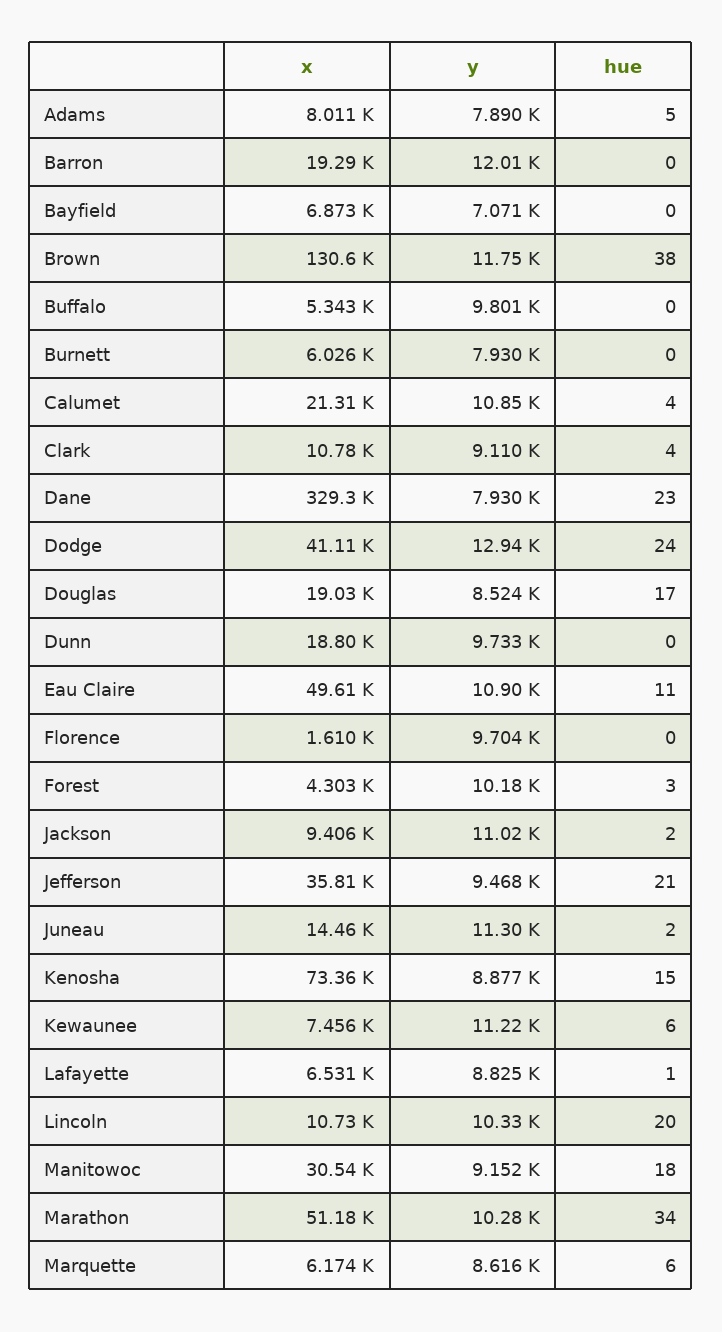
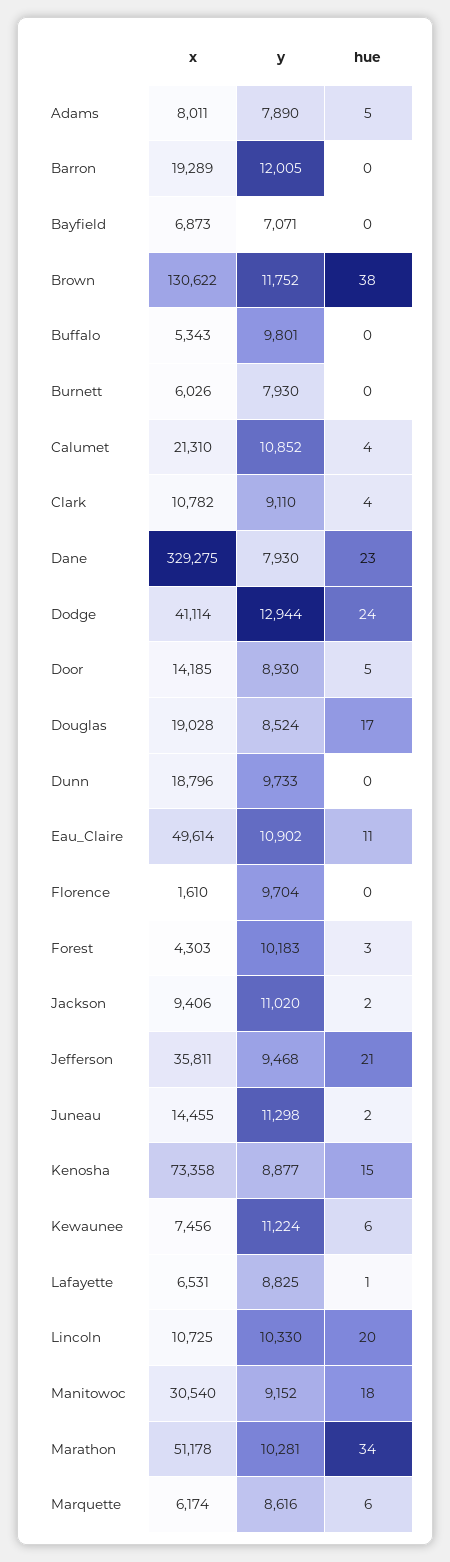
x, Door: none -> 14185
y, Door: none -> 8930
hue, Door: none -> 5

